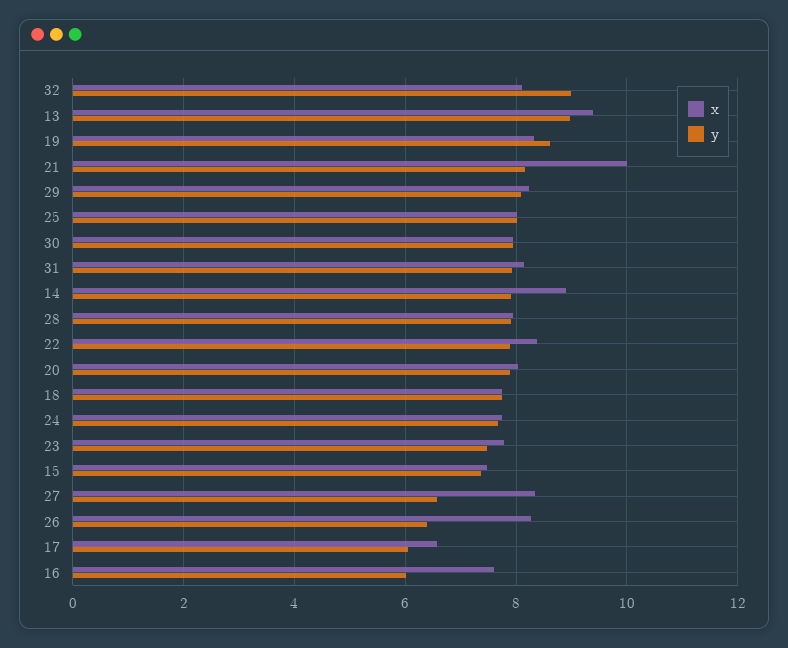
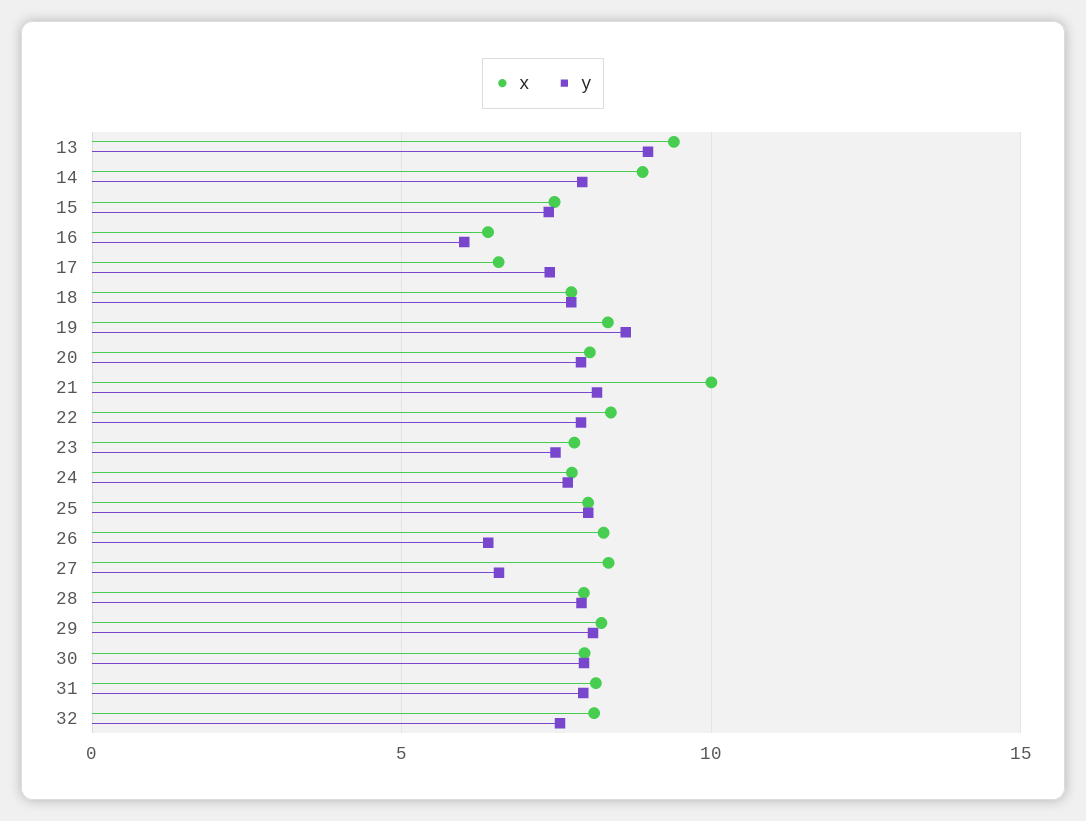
y, 32: 9 -> 7.5
y, 17: 6 -> 7.5
x, 16: 7.6 -> 6.5

